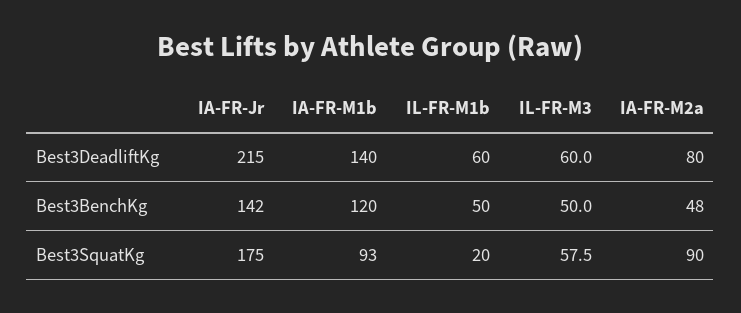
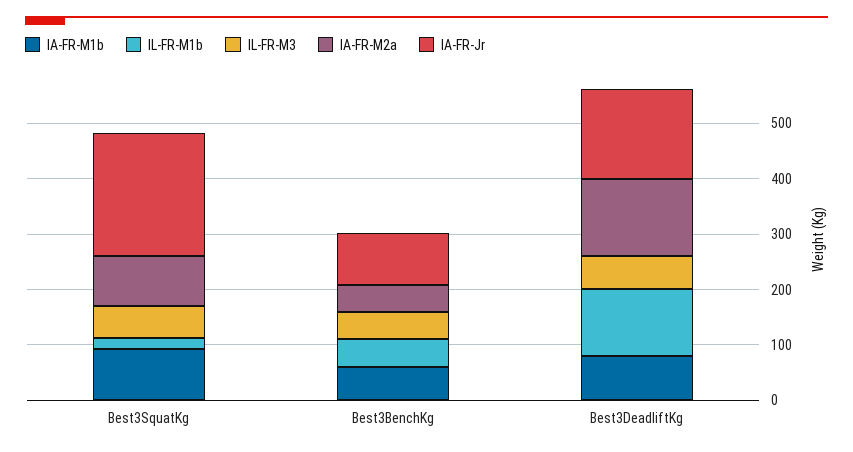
IA-FR-Jr, Best3DeadliftKg: 215 -> 160
IA-FR-M1b, Best3DeadliftKg: 140 -> 80
IL-FR-M1b, Best3DeadliftKg: 60 -> 120
IA-FR-M2a, Best3DeadliftKg: 80 -> 140
IA-FR-Jr, Best3BenchKg: 142 -> 100
IA-FR-M1b, Best3BenchKg: 120 -> 60
IA-FR-Jr, Best3SquatKg: 175 -> 220

